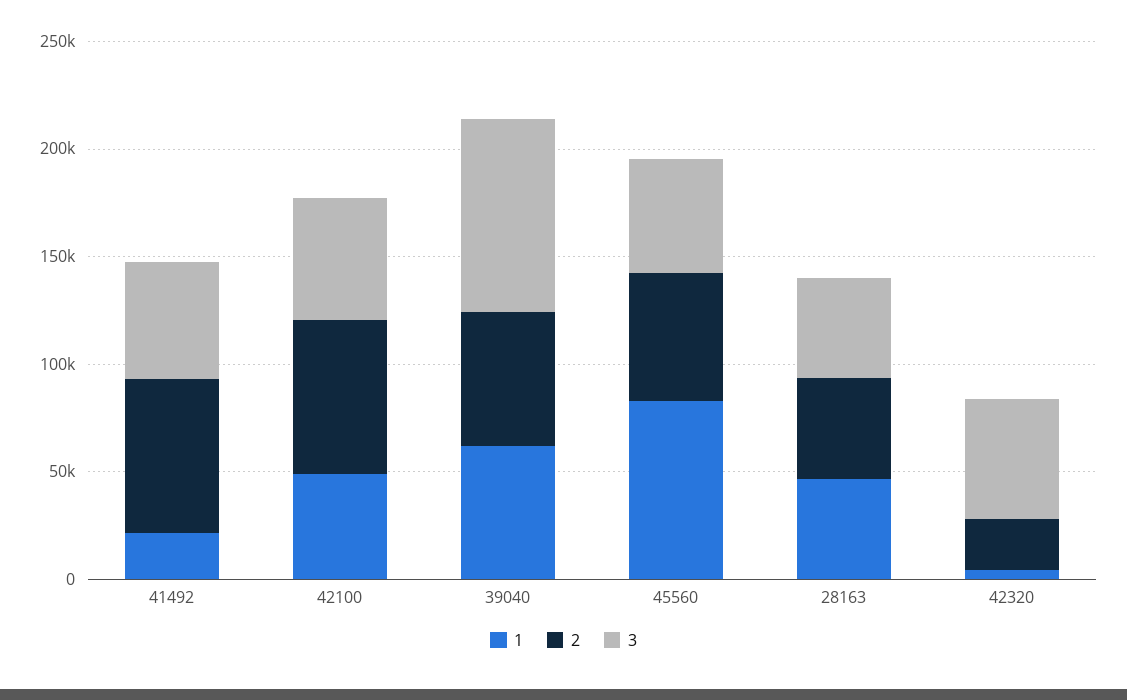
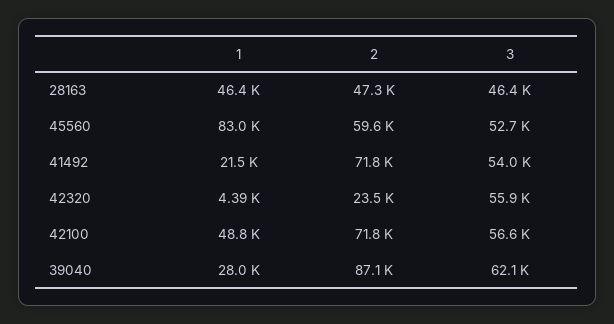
1, 39040: 60000 -> 28000
2, 39040: 60000 -> 87100
3, 39040: 90000 -> 62100

